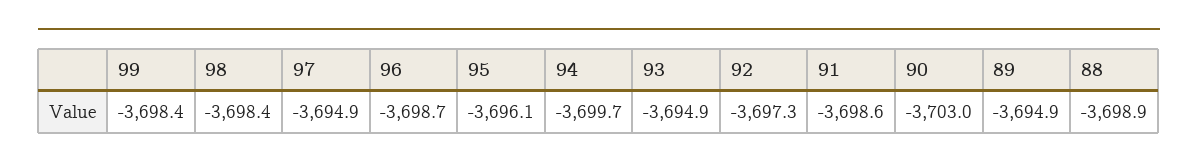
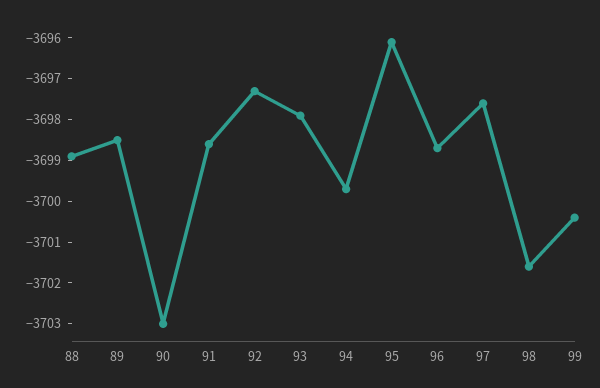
99: -3698.4 -> -3700.5
98: -3698.4 -> -3701.5
97: -3694.9 -> -3697.5
93: -3694.9 -> -3698
89: -3694.9 -> -3698.5

